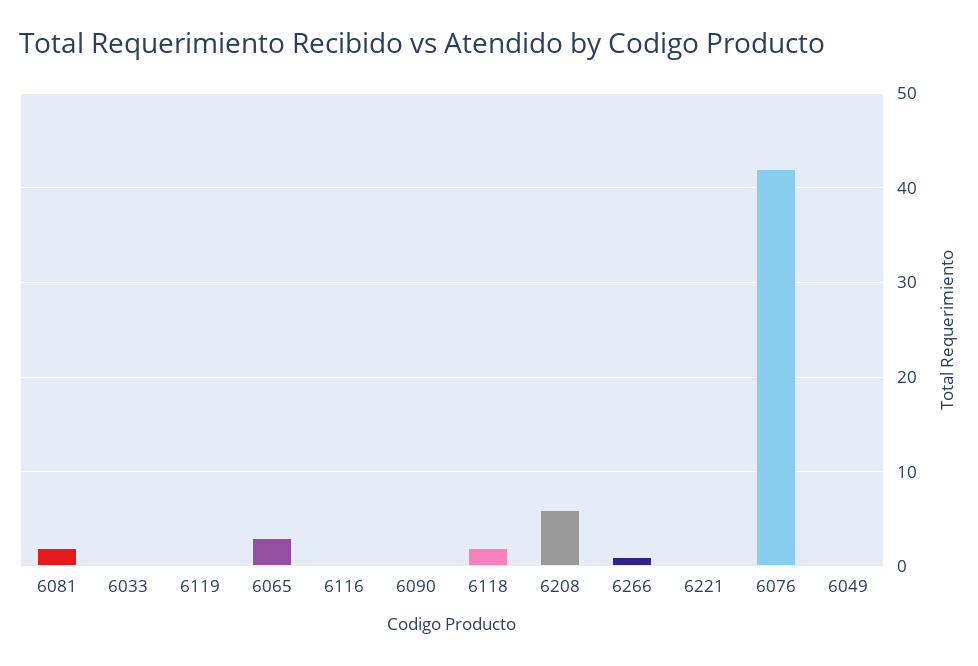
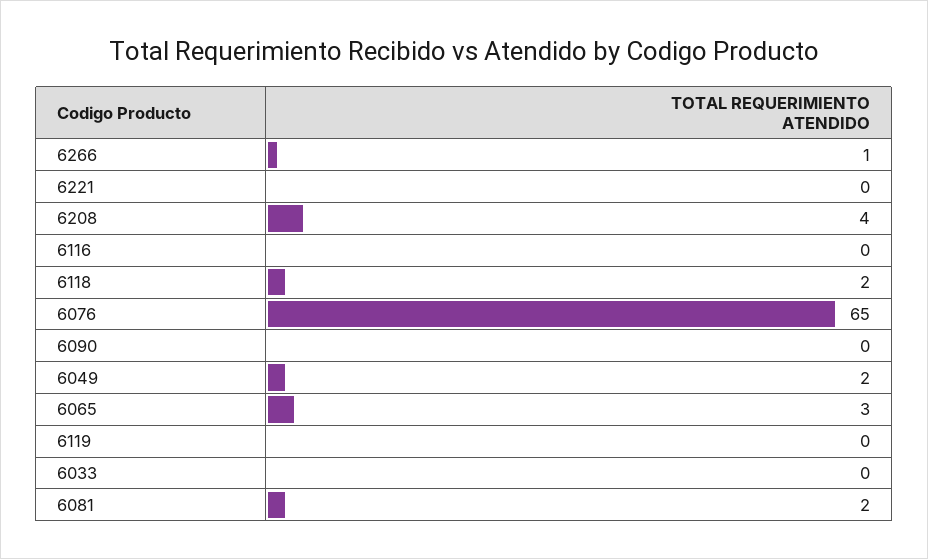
6208: 6 -> 4
6076: 42 -> 65
6049: 0 -> 2

